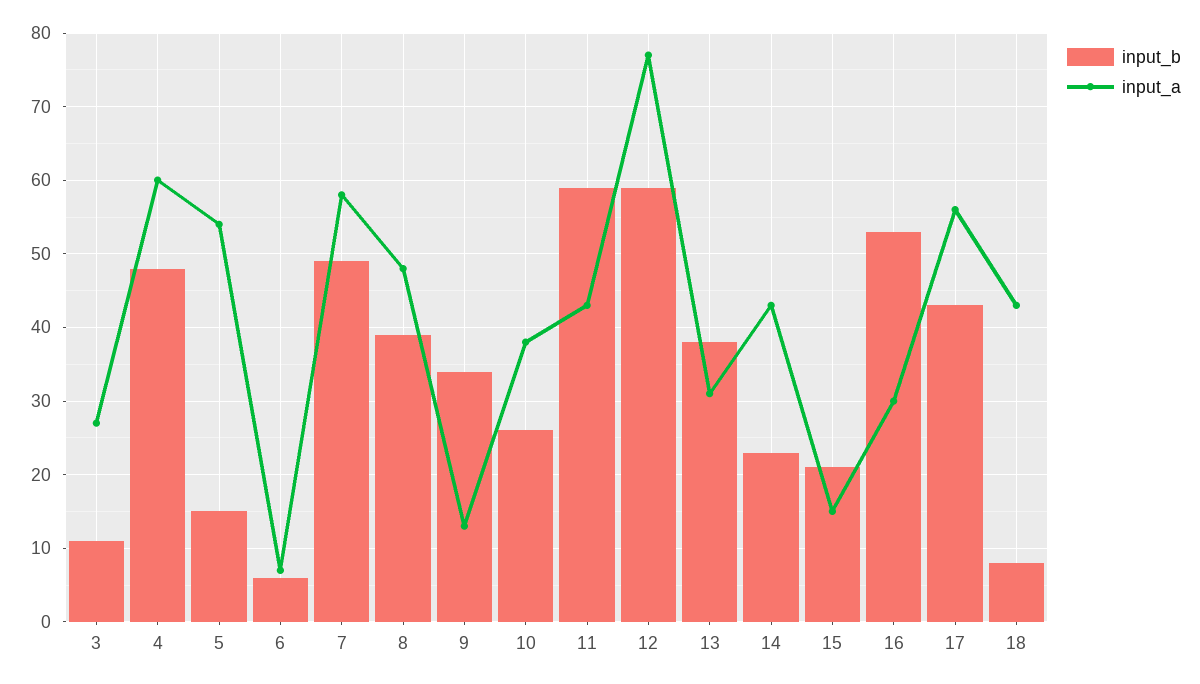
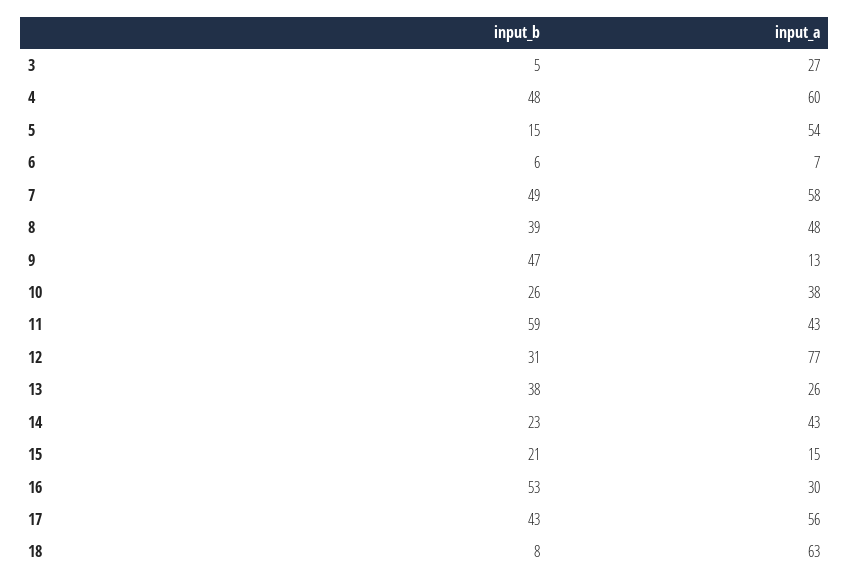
input_b, 3: 11 -> 5
input_b, 9: 34 -> 47
input_b, 12: 59 -> 31
input_a, 13: 31 -> 26
input_a, 18: 43 -> 63

